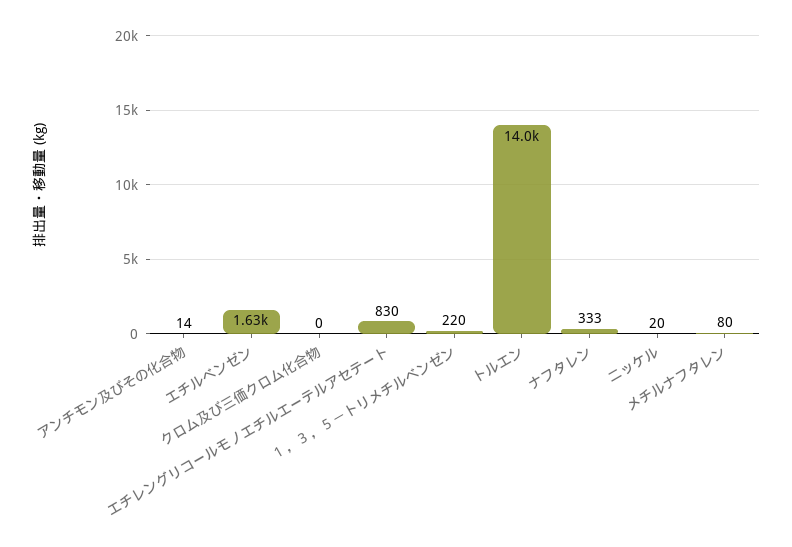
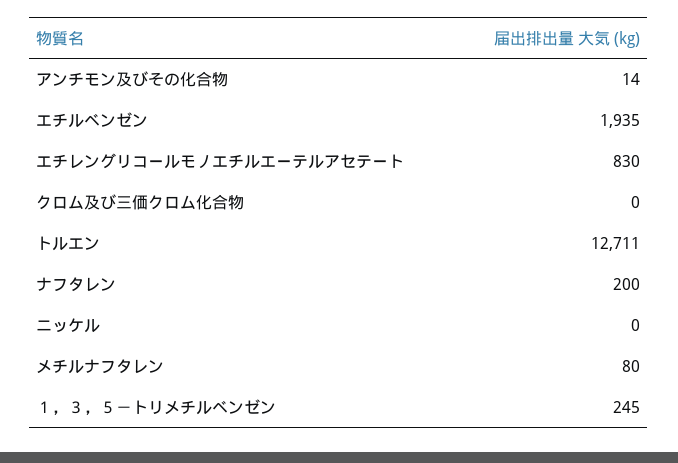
エチルベンゼン: 1630 -> 1935
１，３，５－トリメチルベンゼン: 220 -> 245
トルエン: 14000 -> 12711
ナフタレン: 333 -> 200
ニッケル: 20 -> 0

